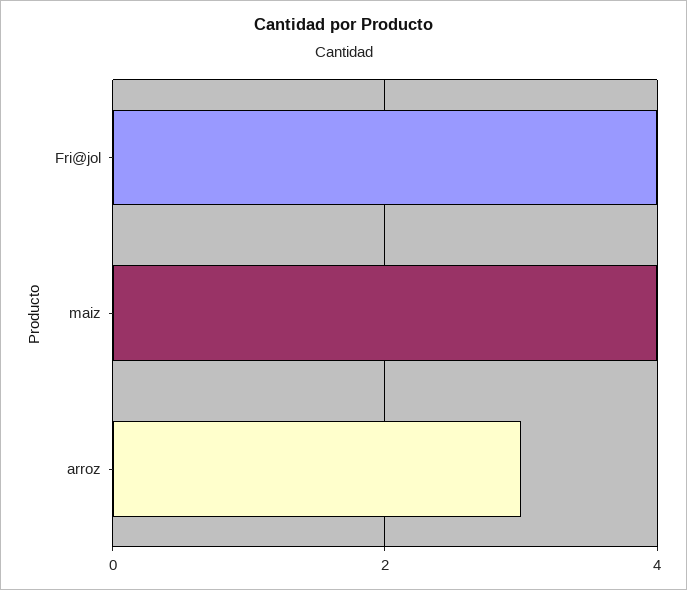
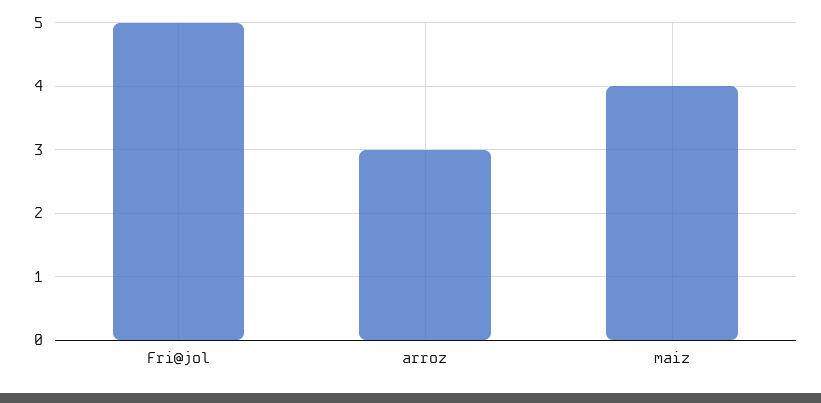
Fri@jol: 4 -> 5

